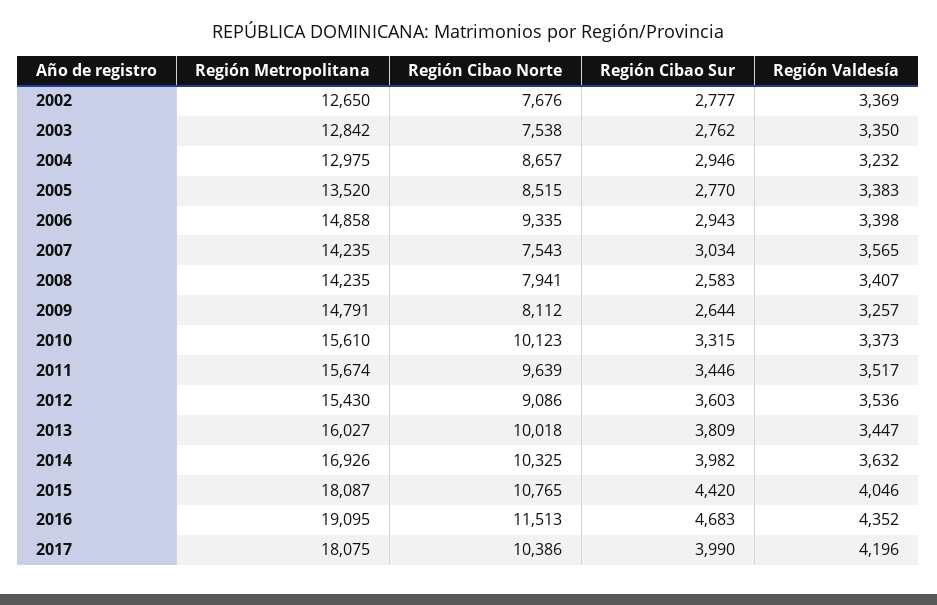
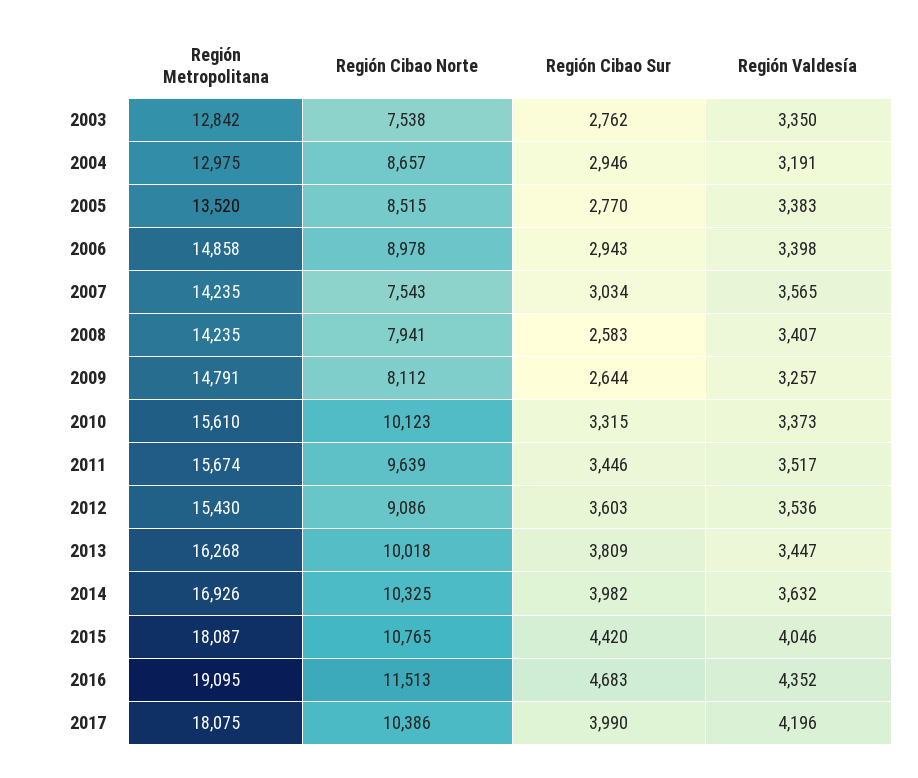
Región Metropolitana, 2002: 12650 -> none
Región Cibao Norte, 2002: 7676 -> none
Región Cibao Sur, 2002: 2777 -> none
Región Valdesía, 2002: 3369 -> none
Región Valdesía, 2004: 3232 -> 3191
Región Cibao Norte, 2006: 9335 -> 8978
Región Metropolitana, 2013: 16027 -> 16268

